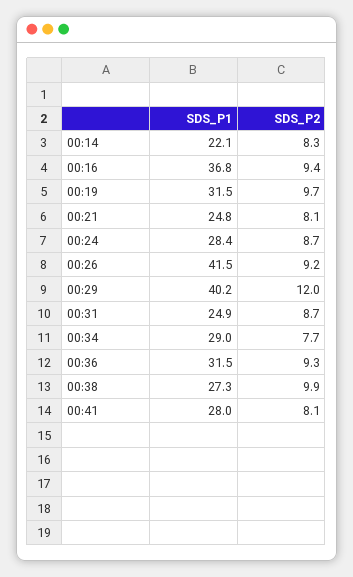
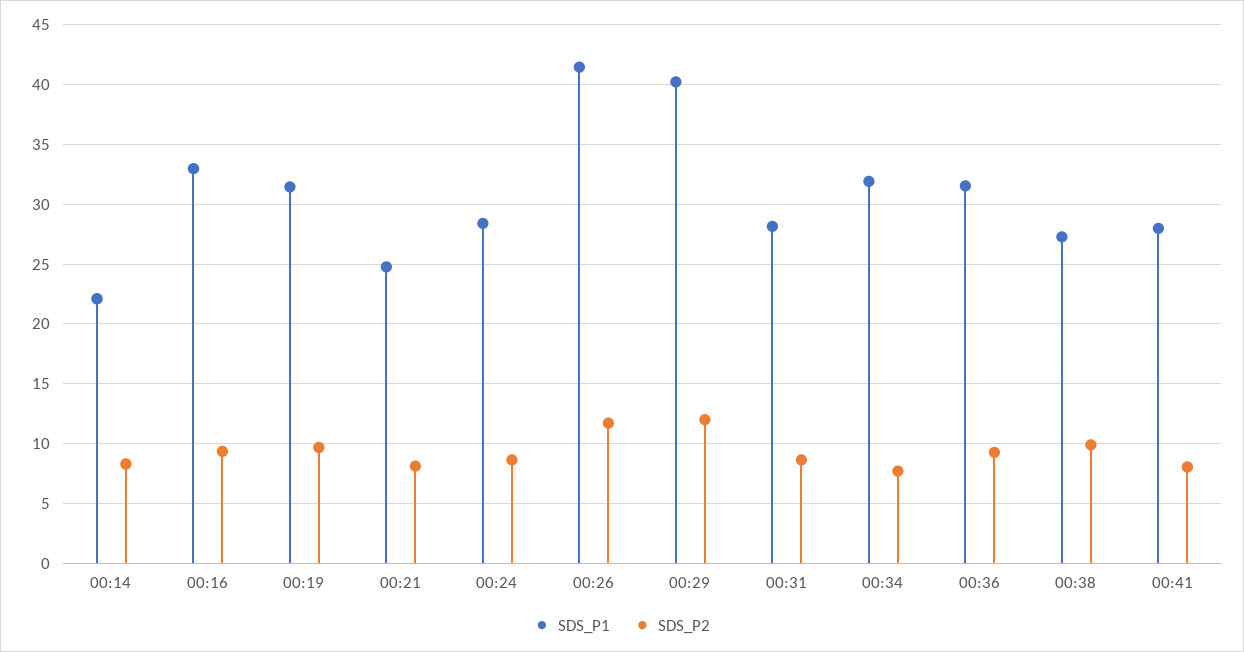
SDS_P1, 00:16: 36.8 -> 33
SDS_P2, 00:26: 9.2 -> 12
SDS_P1, 00:31: 24.9 -> 28
SDS_P1, 00:34: 29 -> 32

